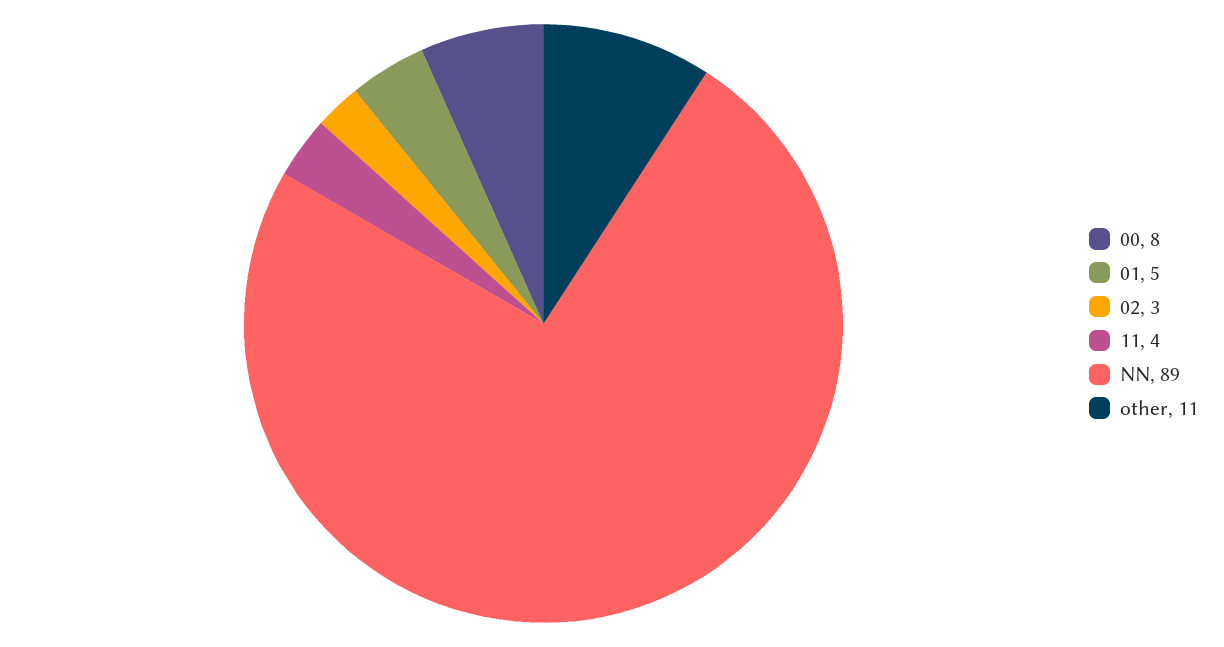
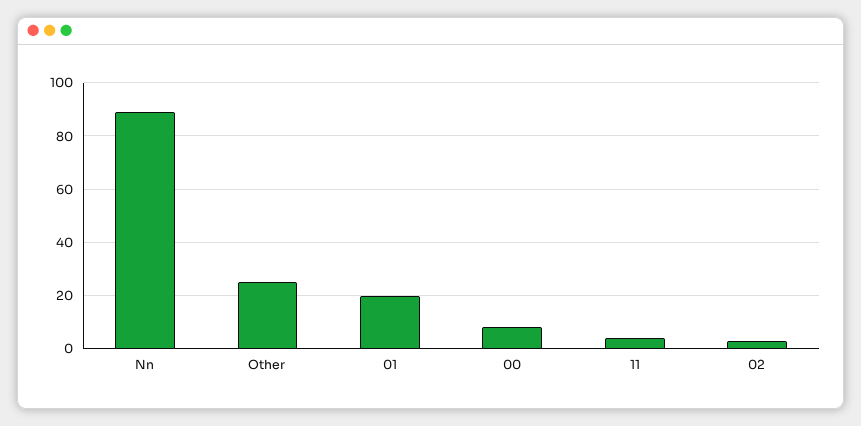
01: 5 -> 20
other: 11 -> 25

